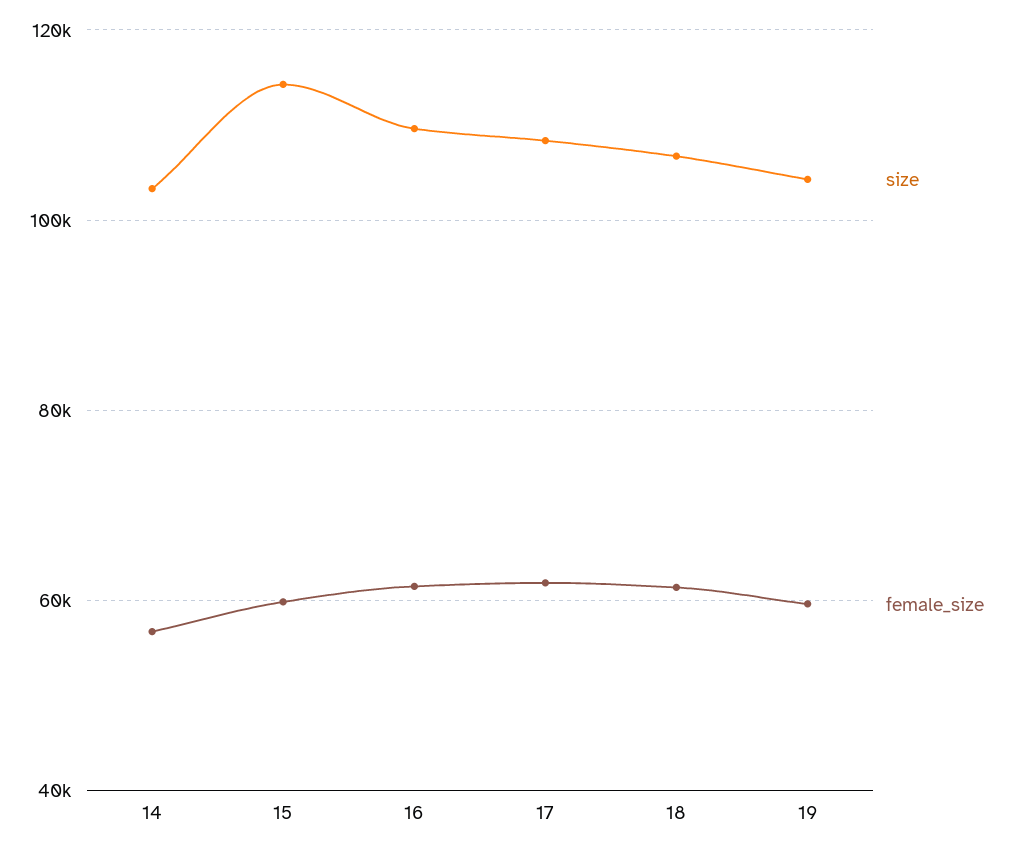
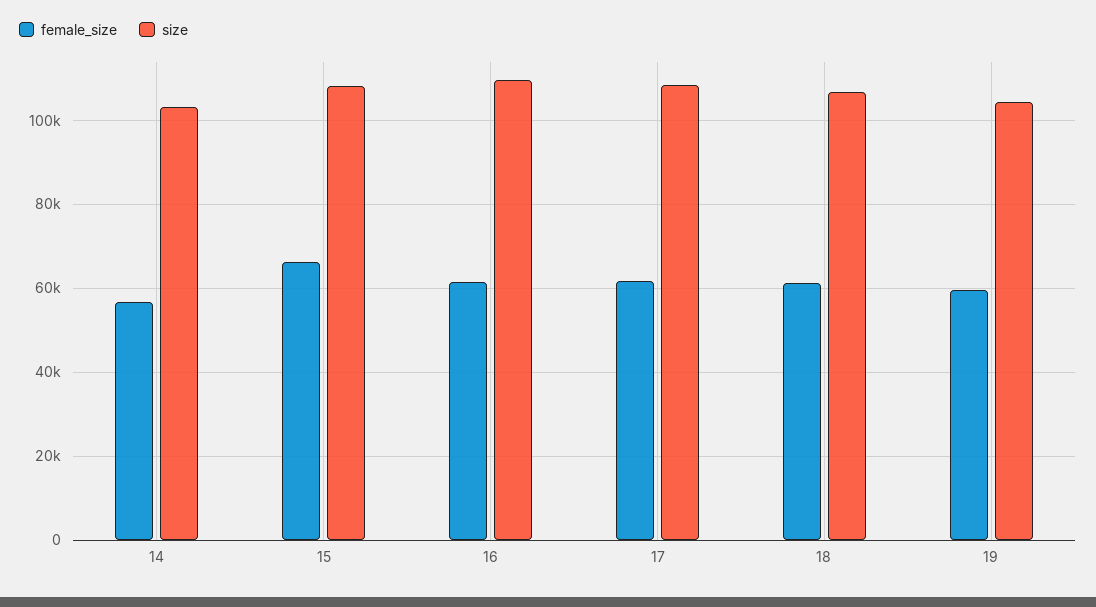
size, 15: 114000 -> 108000
female_size, 15: 60000 -> 66000

